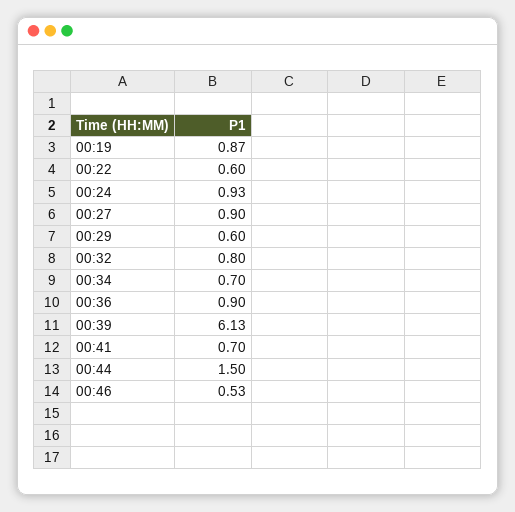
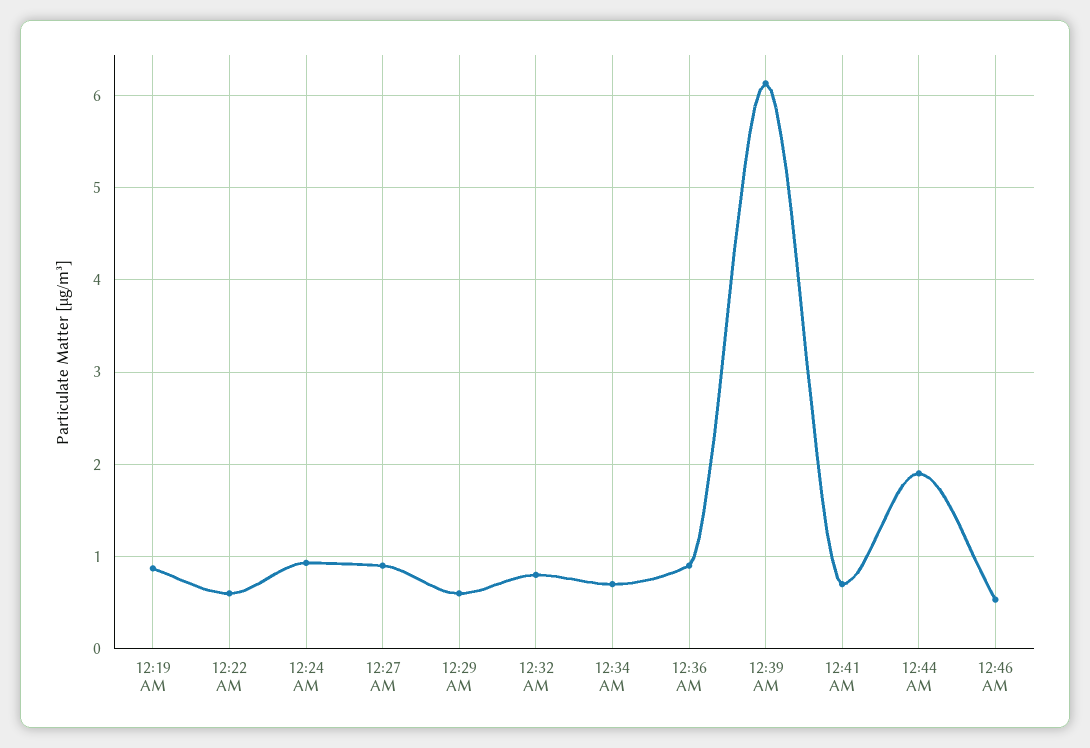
00:44: 1.5 -> 1.9

